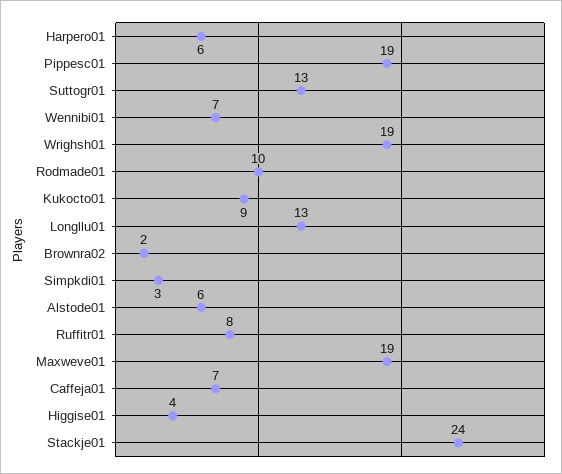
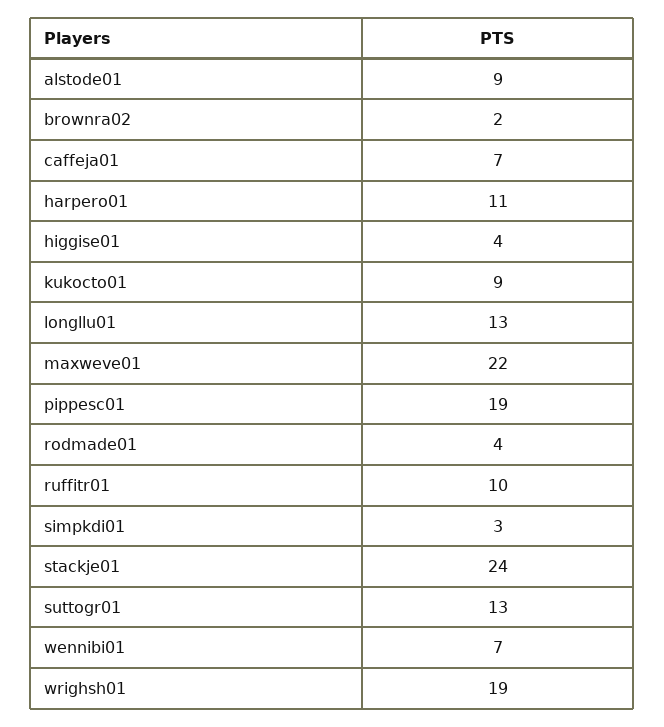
Harpero01: 6 -> 11
Rodmade01: 10 -> 4
Alstode01: 6 -> 9
Ruffitr01: 8 -> 10
Maxweve01: 19 -> 22

